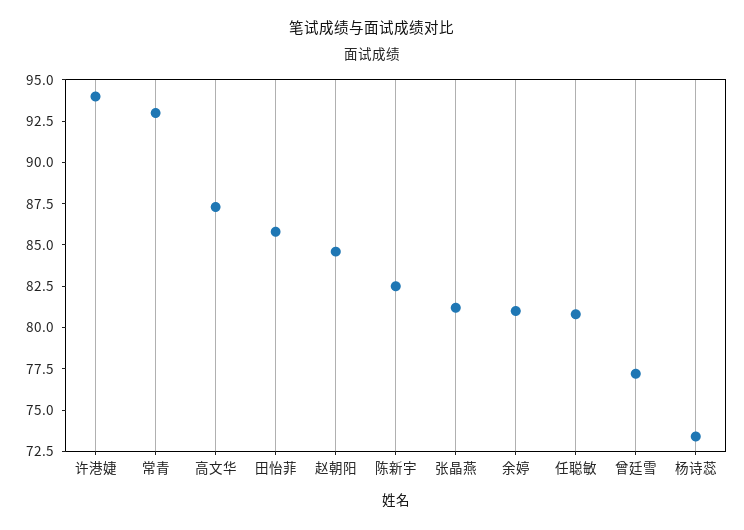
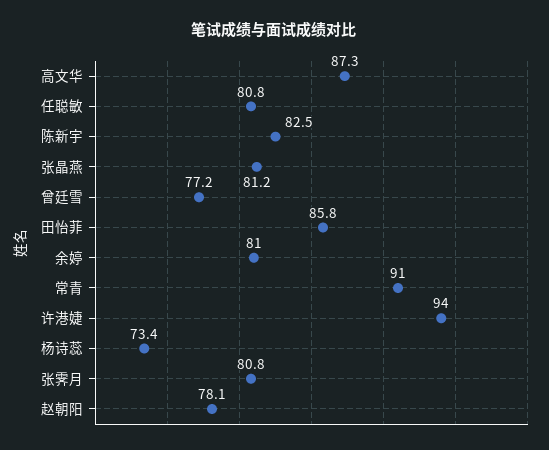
常青: 93 -> 91
赵朝阳: 84.5 -> 78.1
张霁月: none -> 80.8

